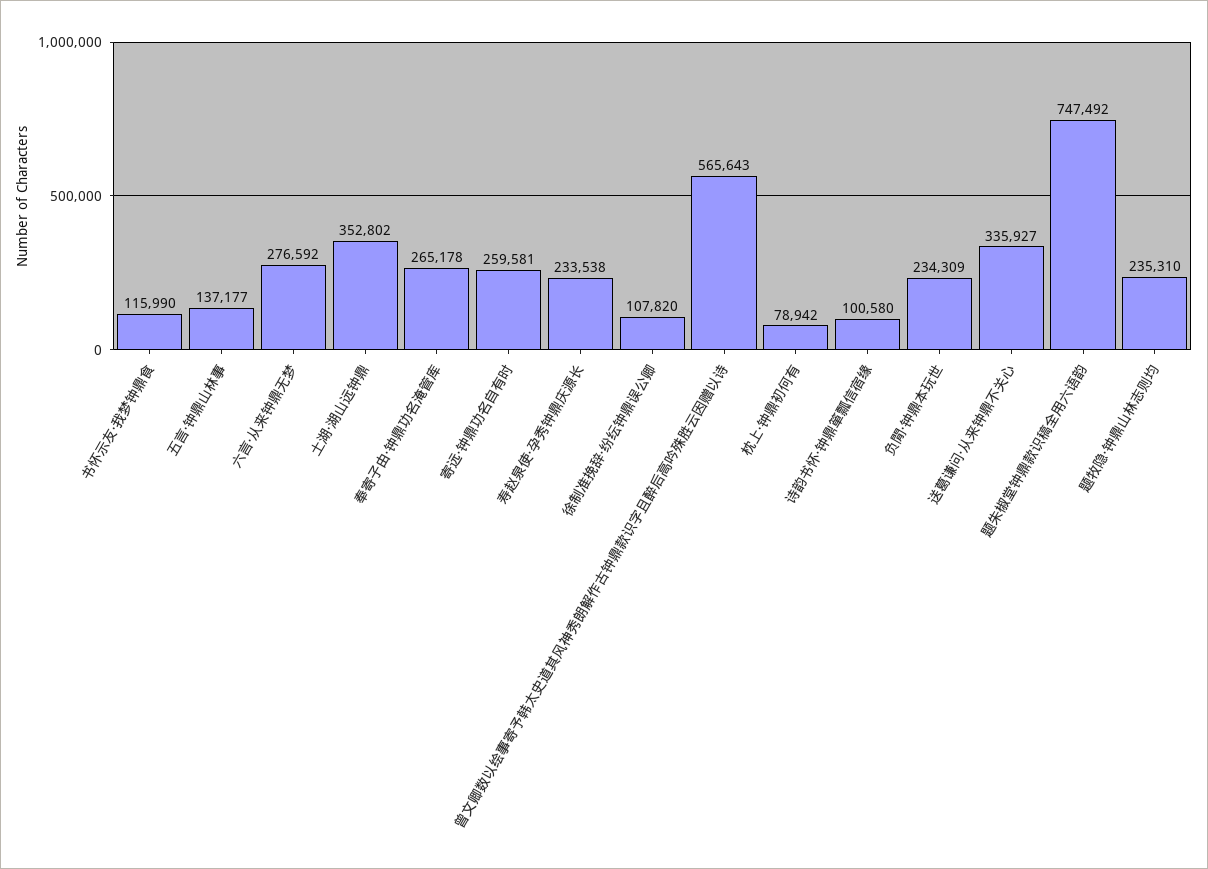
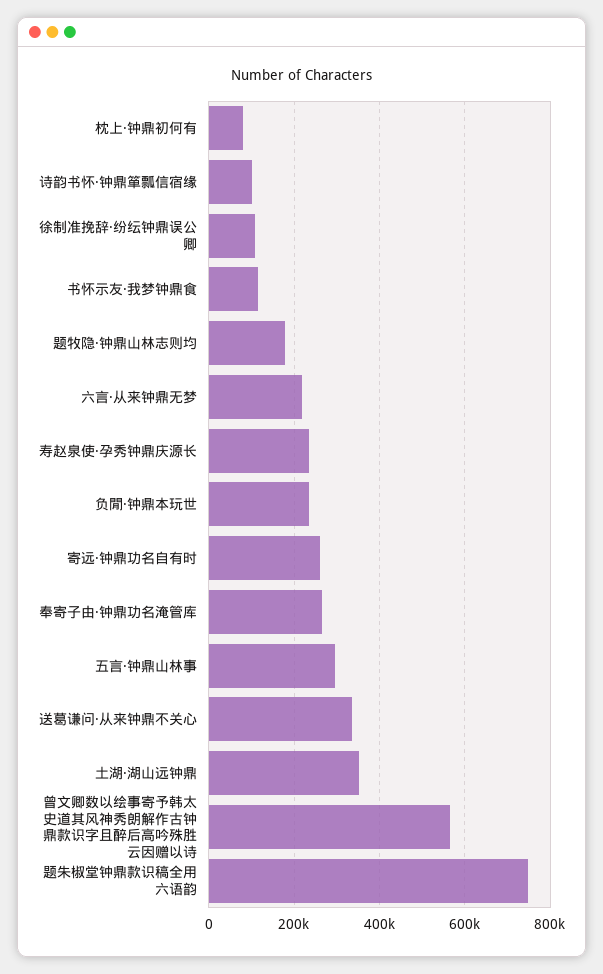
五言·钟鼎山林事: 137177 -> 300000
六言·从来钟鼎无梦: 276592 -> 220000
题牧隐·钟鼎山林志则均: 235310 -> 180000

